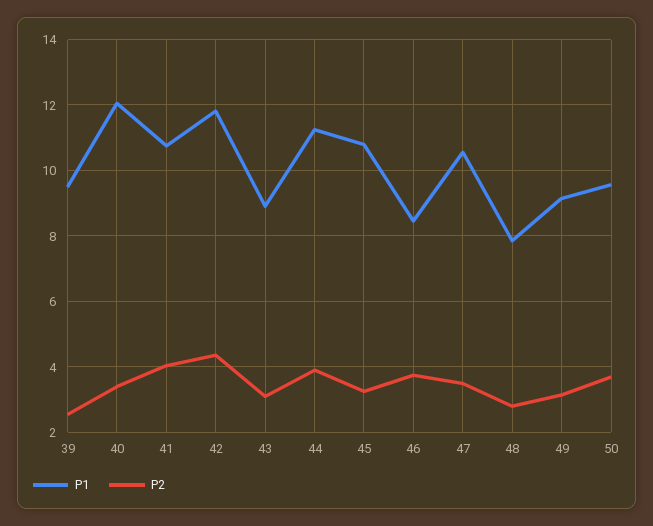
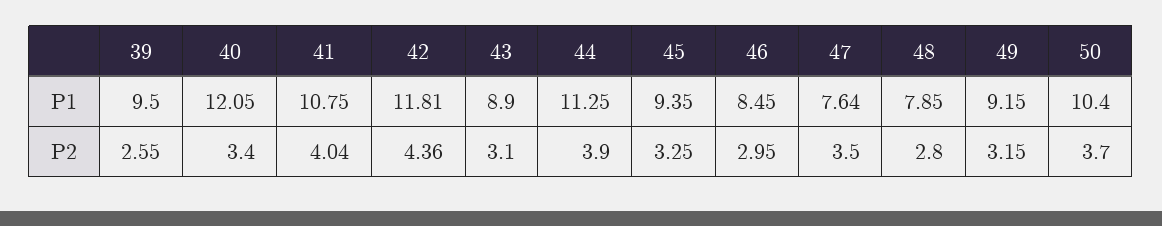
P1, 45: 10.8 -> 9.35
P2, 46: 3.8 -> 2.95
P1, 47: 10.6 -> 7.64
P1, 50: 9.6 -> 10.4

